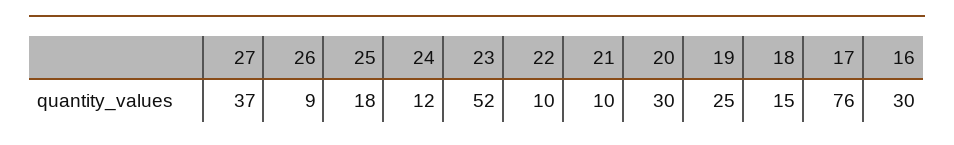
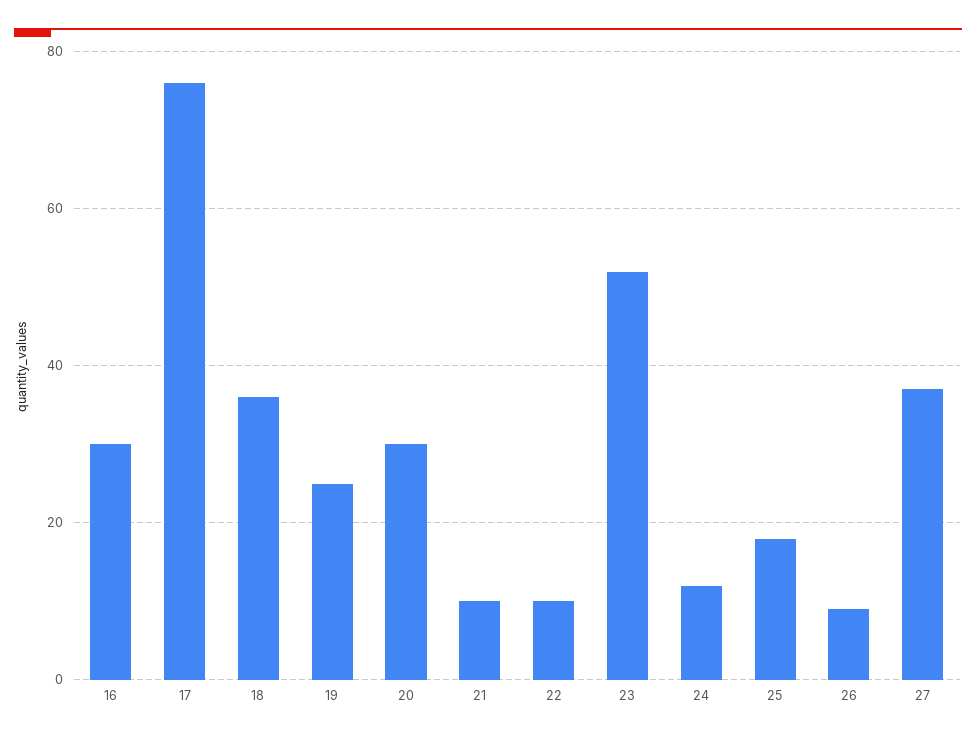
18: 15 -> 35

